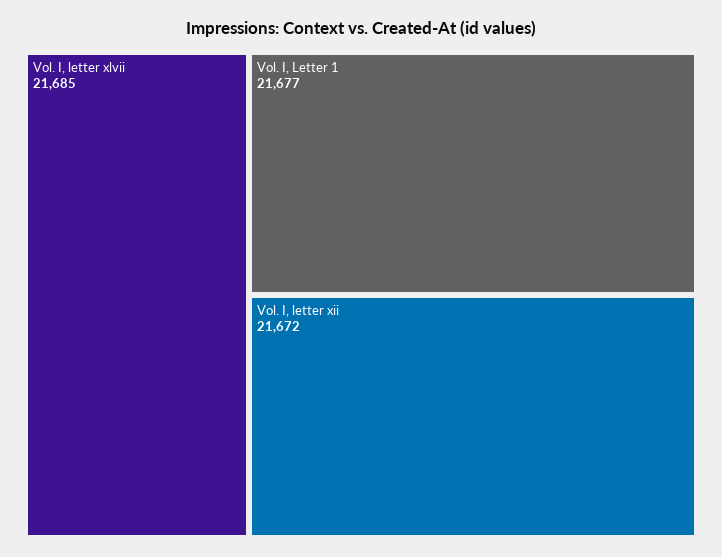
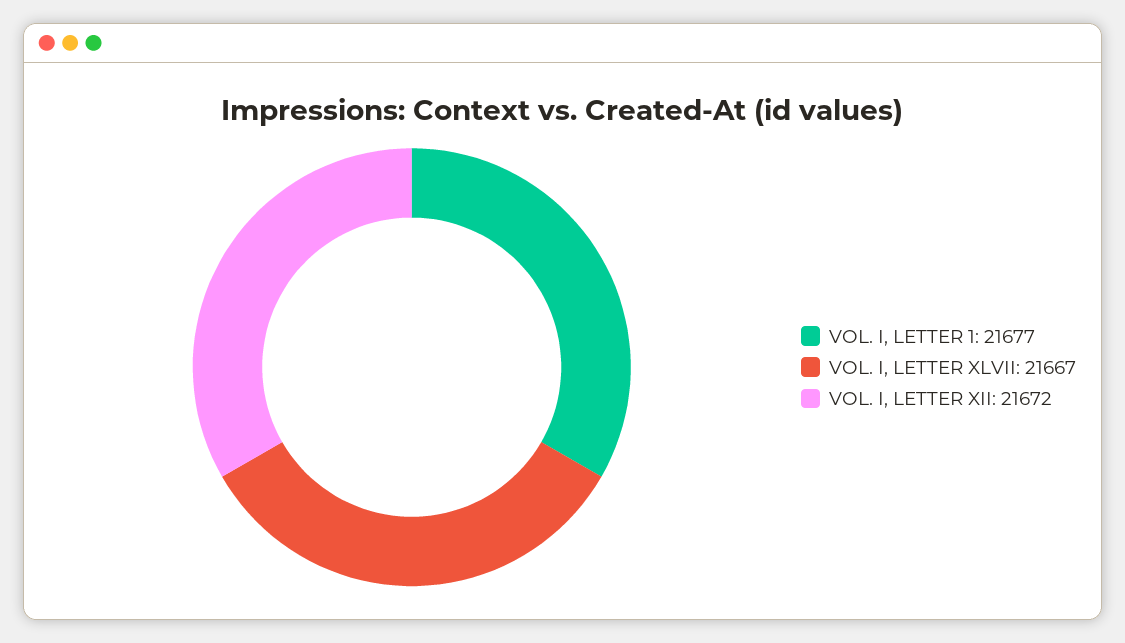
Vol. I, letter xlvii: 21685 -> 21667

